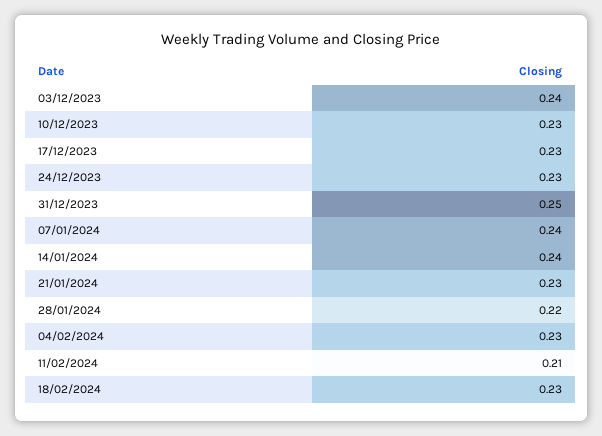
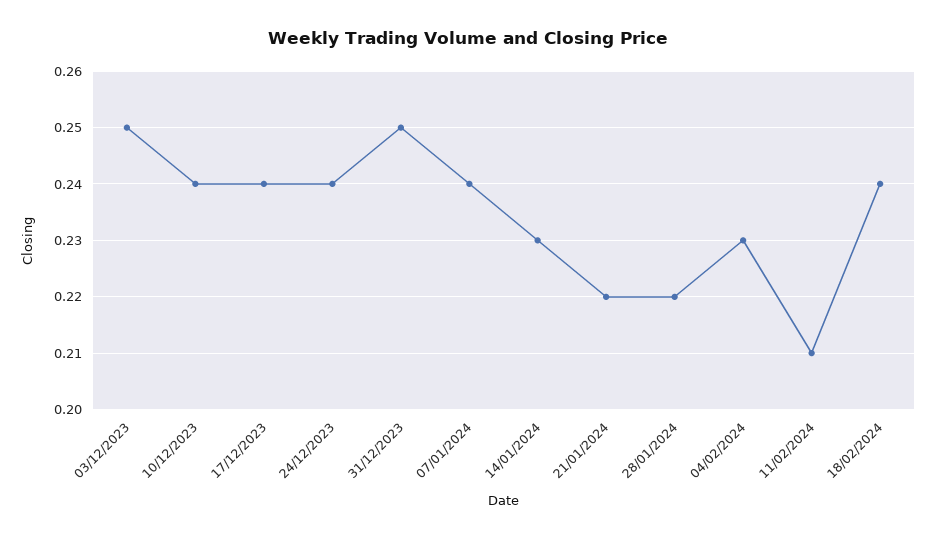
03/12/2023: 0.24 -> 0.25
10/12/2023: 0.23 -> 0.24
17/12/2023: 0.23 -> 0.24
24/12/2023: 0.23 -> 0.24
14/01/2024: 0.24 -> 0.23
21/01/2024: 0.23 -> 0.22
18/02/2024: 0.23 -> 0.24

